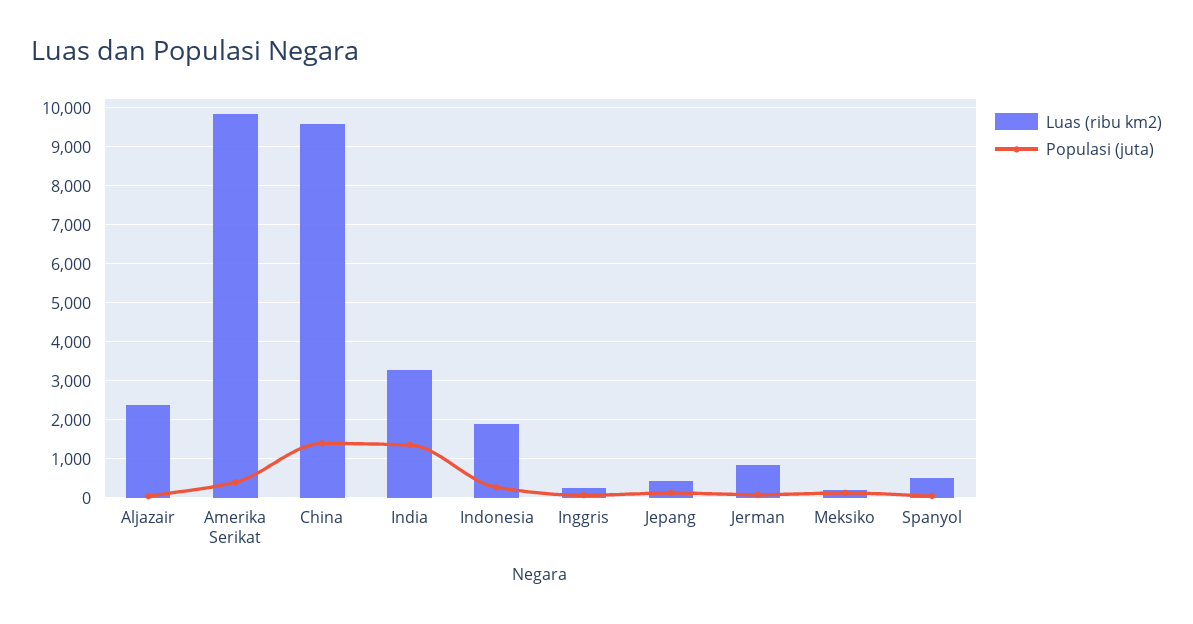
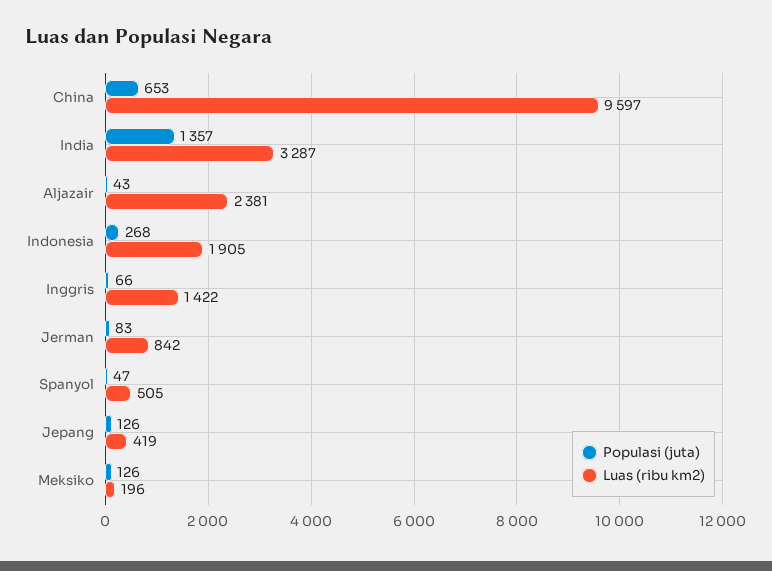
Luas (ribu km2), Amerika Serikat: 9800 -> none
Populasi (juta), Amerika Serikat: 400 -> none
Populasi (juta), China: 1400 -> 653
Luas (ribu km2), Inggris: 200 -> 1422

